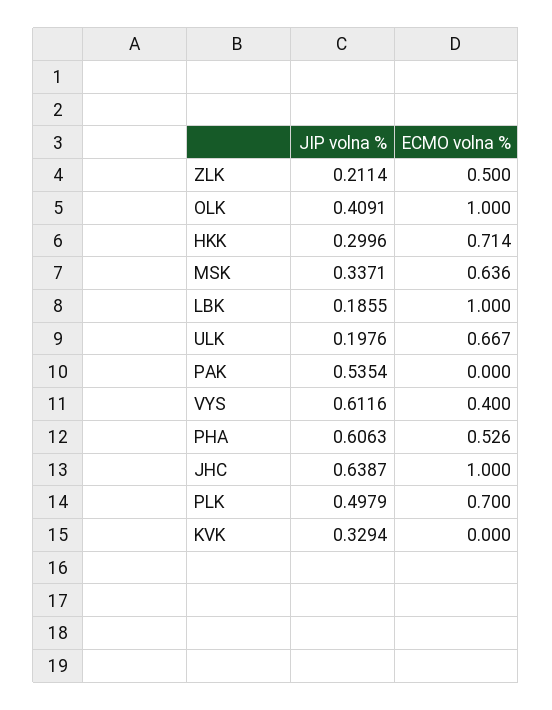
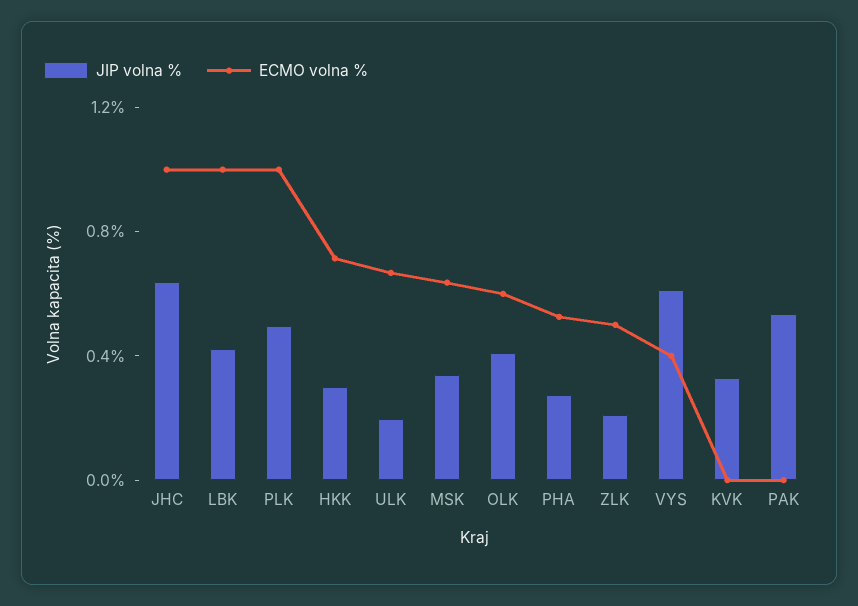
ECMO volna %, OLK: 1 -> 0.6
JIP volna %, LBK: 0.1855 -> 0.4
JIP volna %, PHA: 0.6063 -> 0.3
ECMO volna %, PLK: 0.7 -> 1

